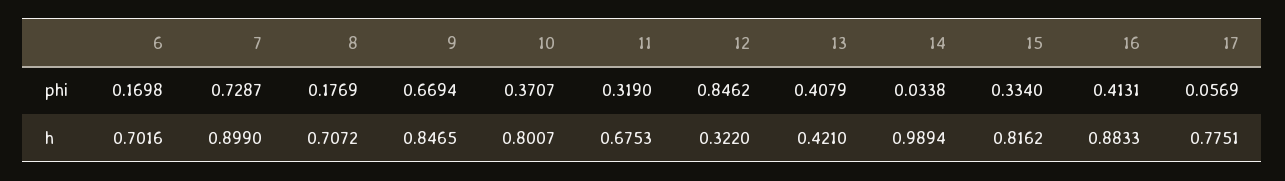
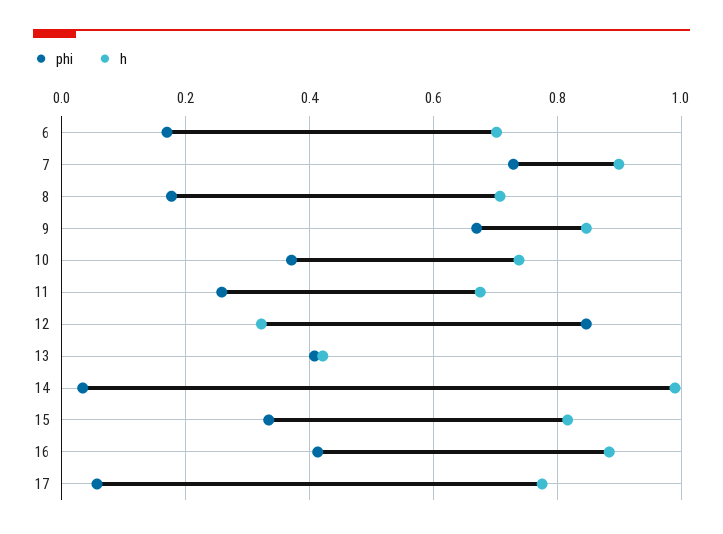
phi, 11: 0.319 -> 0.26
h, 10: 0.8007 -> 0.74

